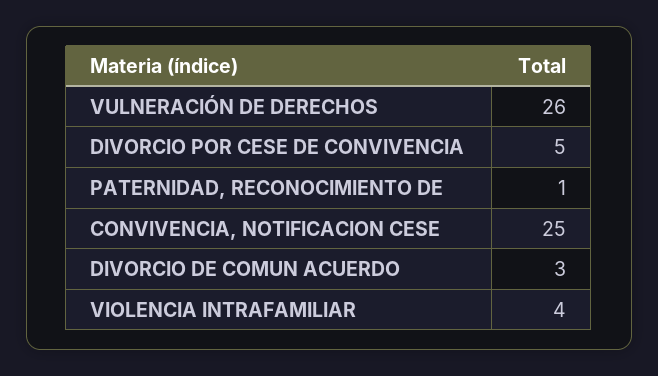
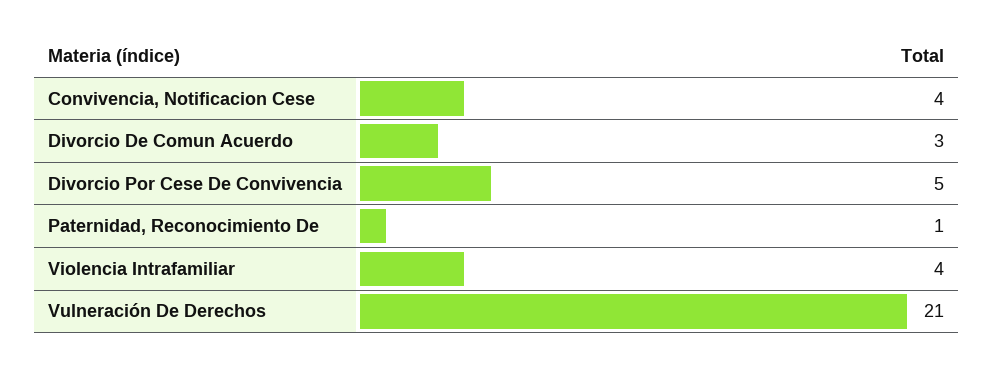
VULNERACIÓN DE DERECHOS: 26 -> 21
CONVIVENCIA, NOTIFICACION CESE: 25 -> 4

